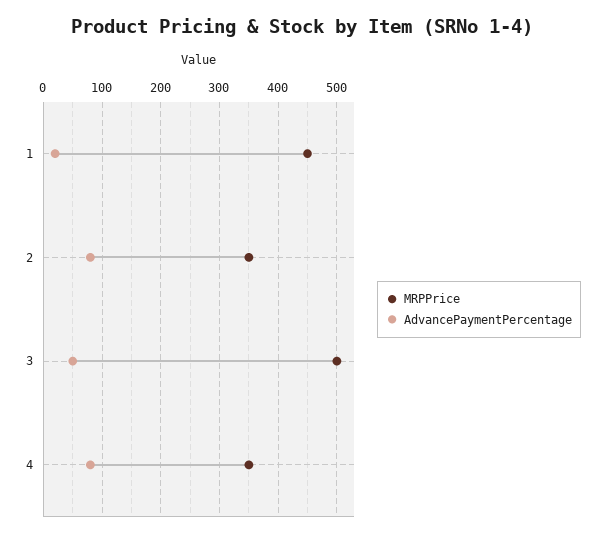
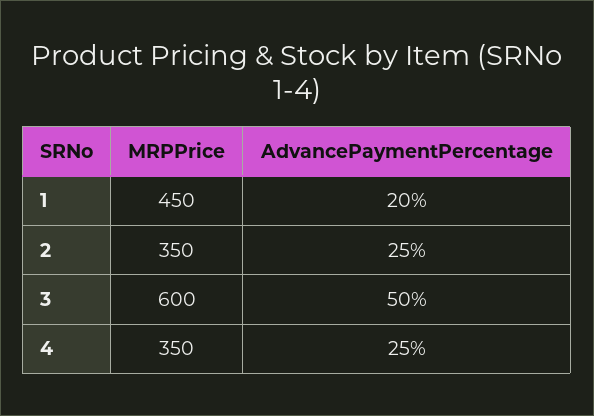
AdvancePaymentPercentage, 2: 80 -> 25
MRPPrice, 3: 500 -> 600
AdvancePaymentPercentage, 4: 80 -> 25

